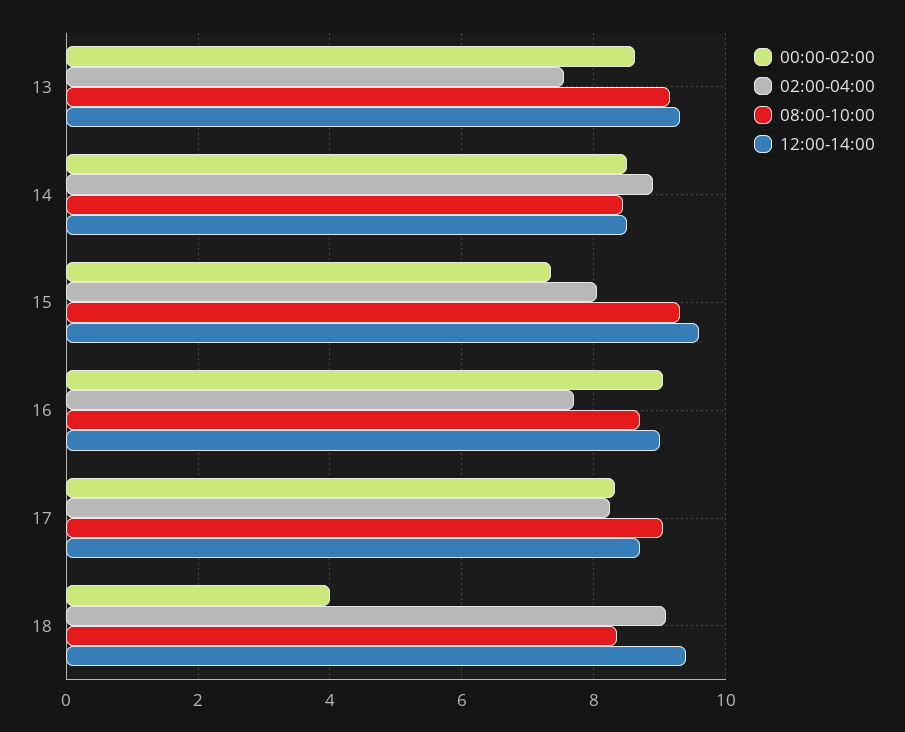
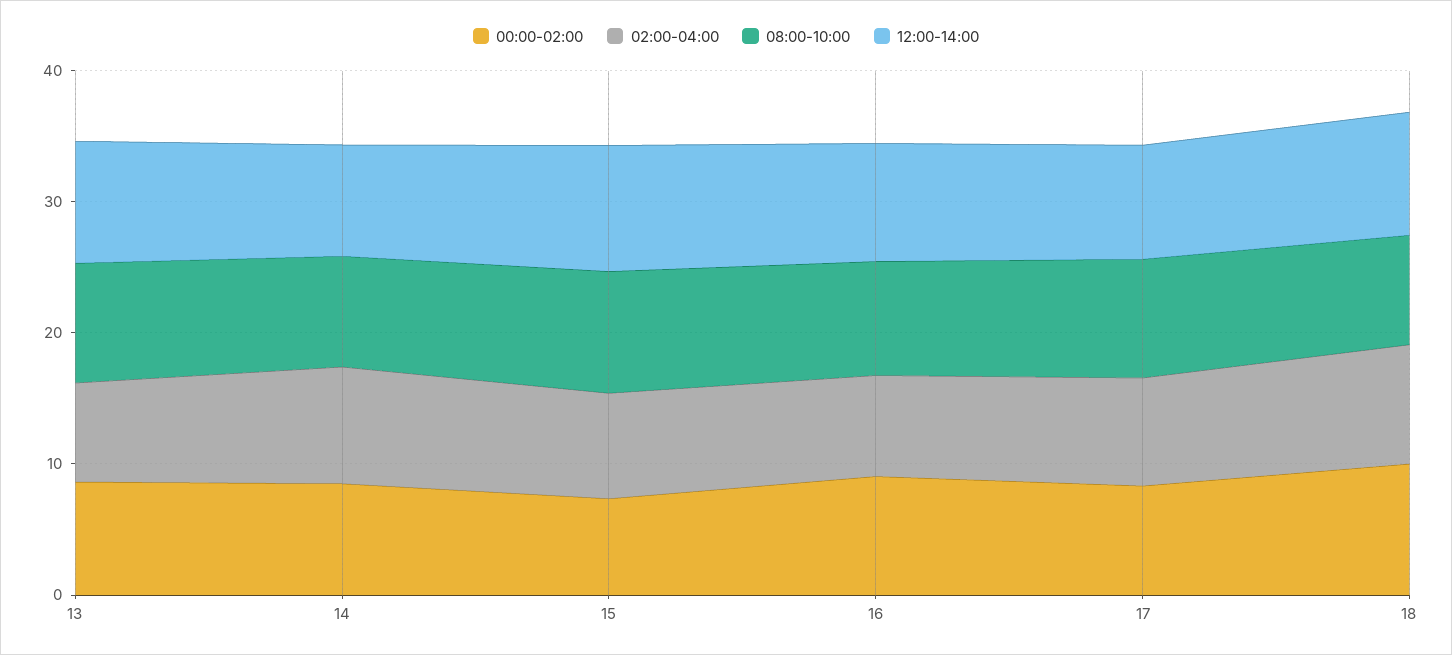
00:00-02:00, 18: 4 -> 10

